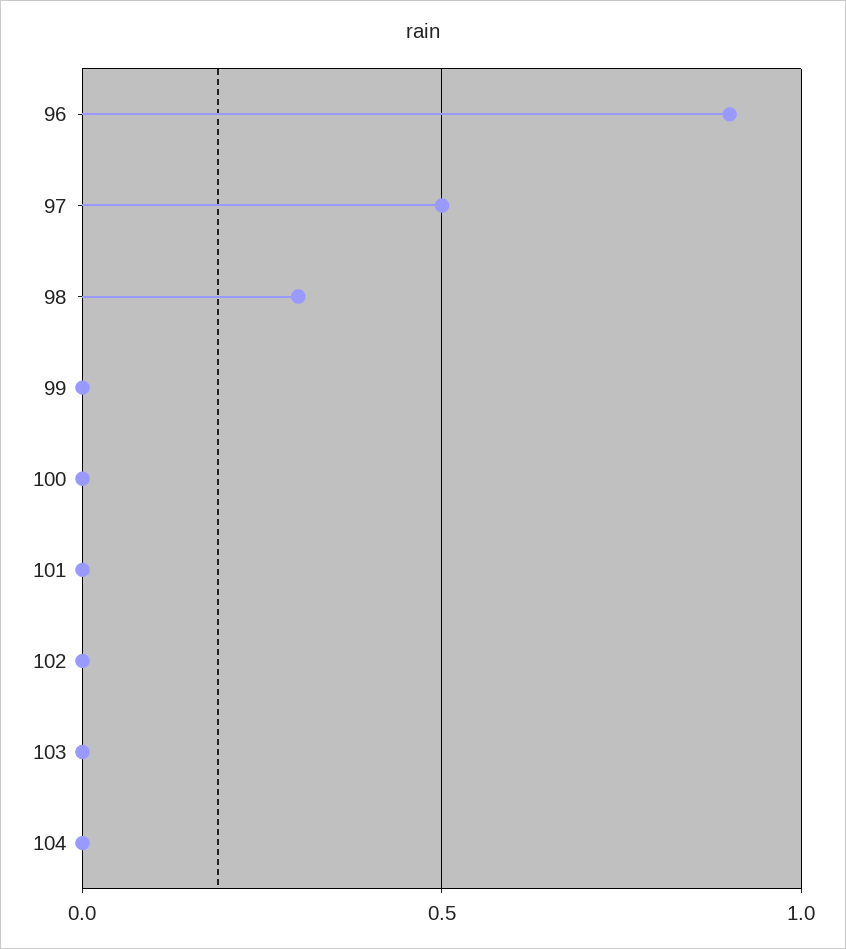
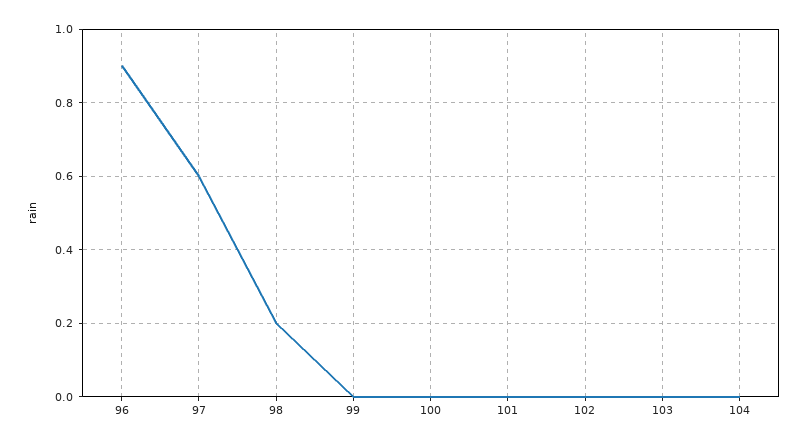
97: 0.5 -> 0.6
98: 0.3 -> 0.2

